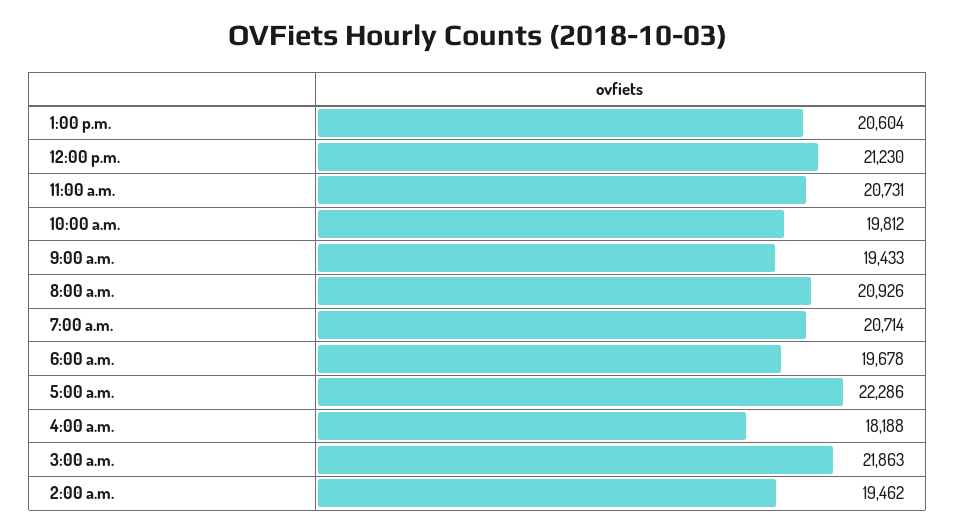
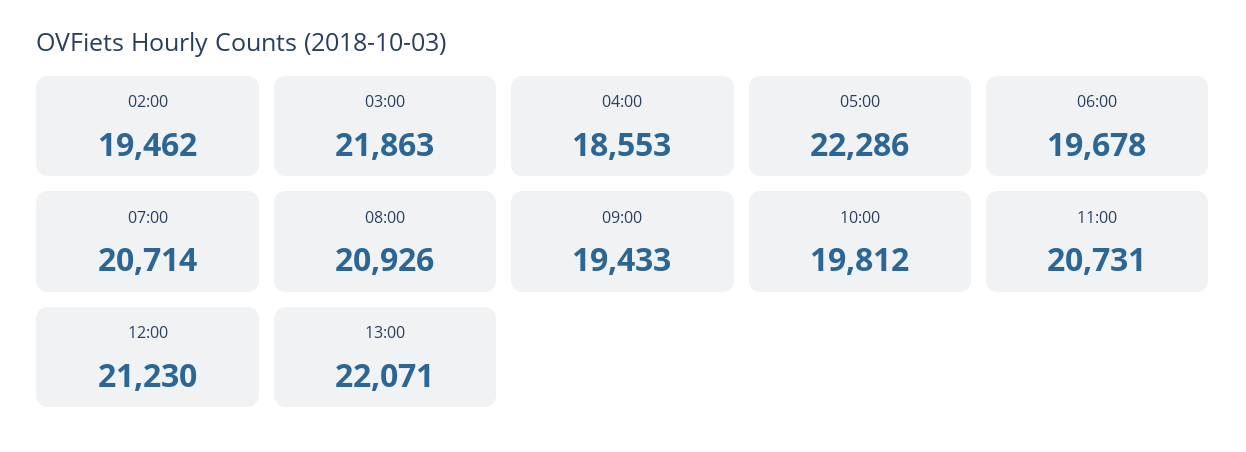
1:00 p.m.: 20604 -> 22071
4:00 a.m.: 18188 -> 18553

